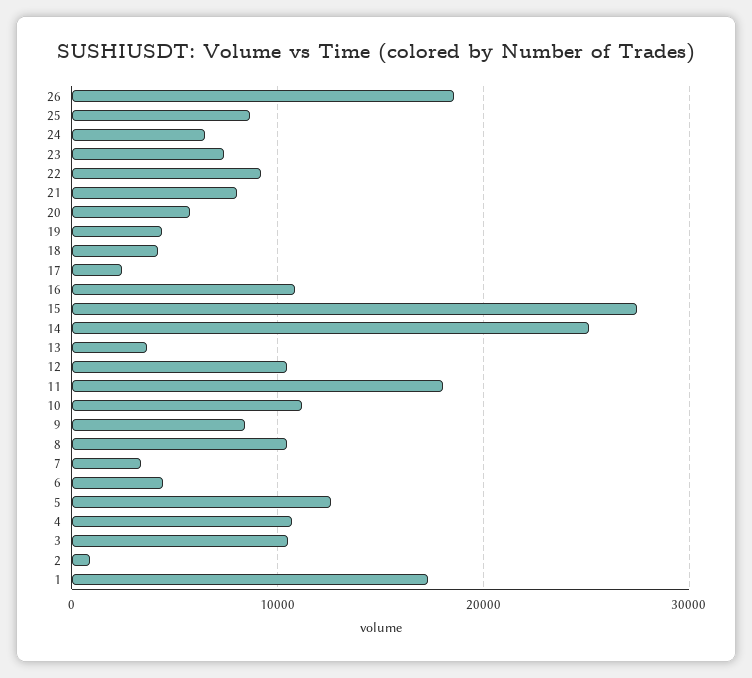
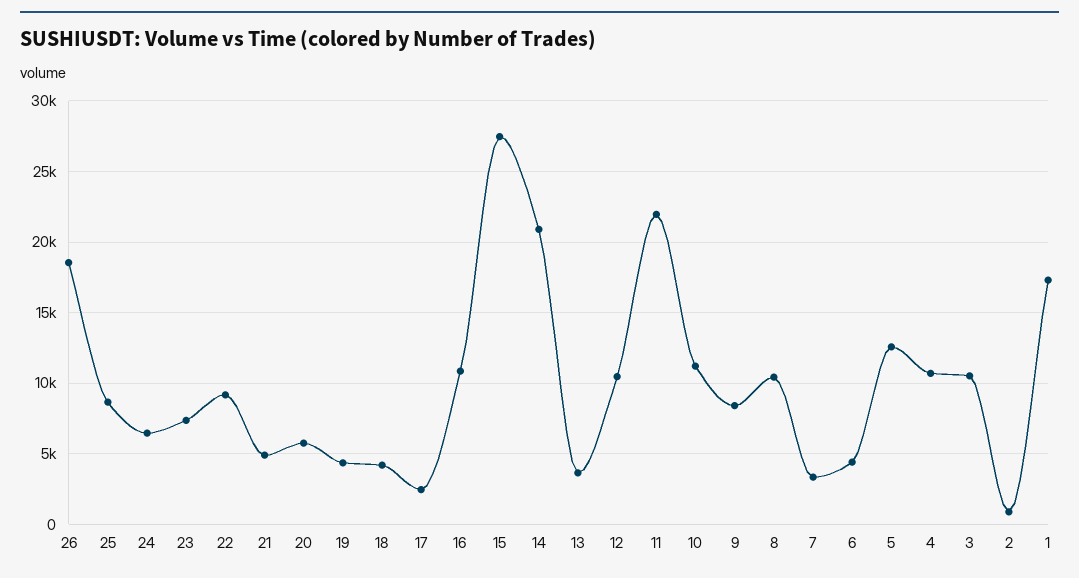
21: 8000 -> 5000
14: 25000 -> 21000
11: 18000 -> 22000

